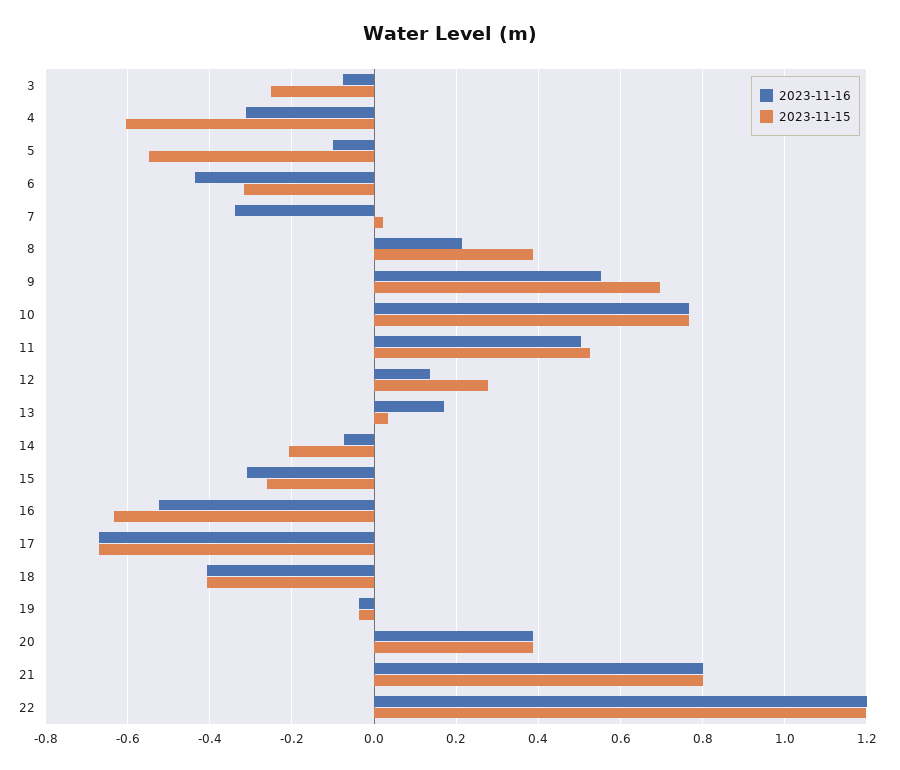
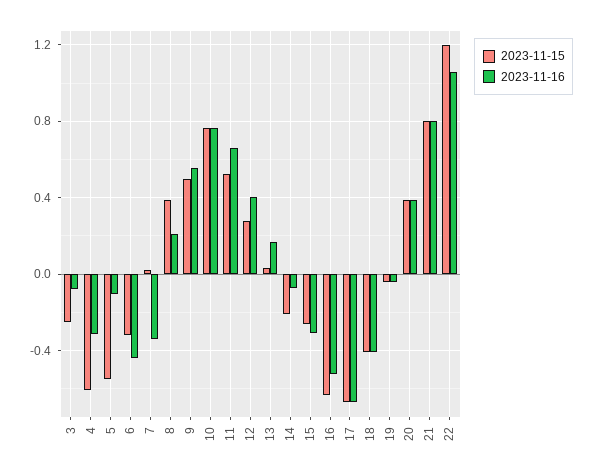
2023-11-15, 9: 0.7 -> 0.5
2023-11-16, 11: 0.5 -> 0.65
2023-11-16, 12: 0.14 -> 0.4
2023-11-16, 22: 1.2 -> 1.05

